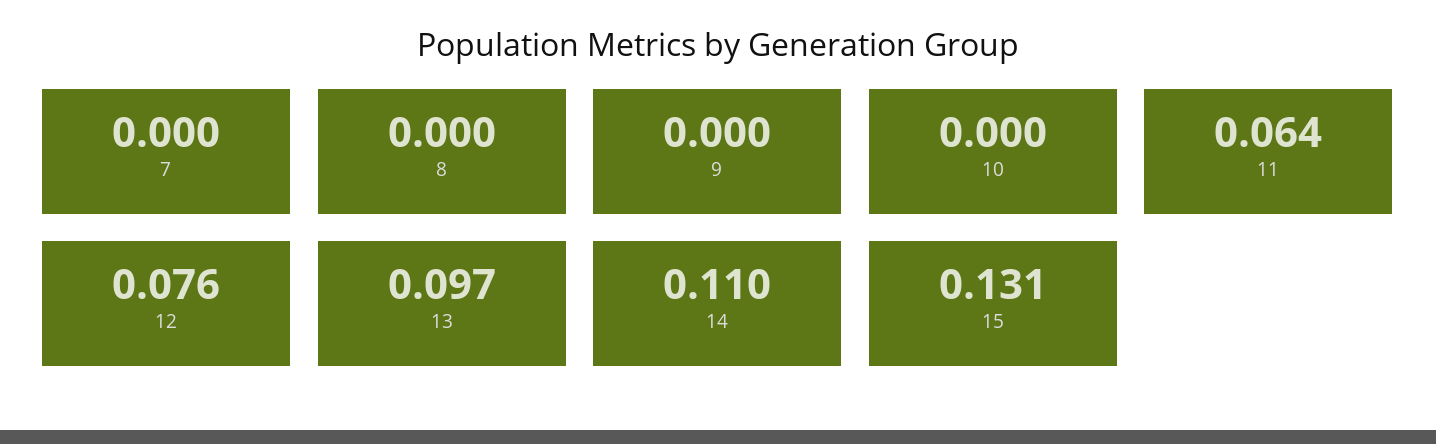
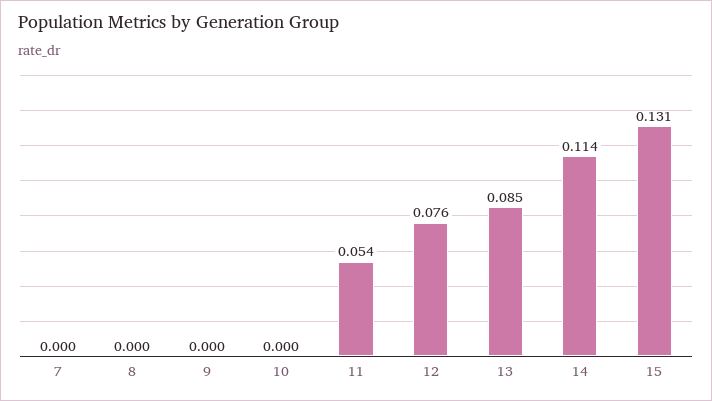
11: 0.064 -> 0.054
13: 0.097 -> 0.085
14: 0.11 -> 0.114

